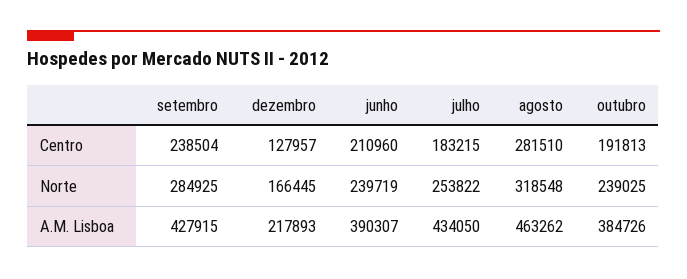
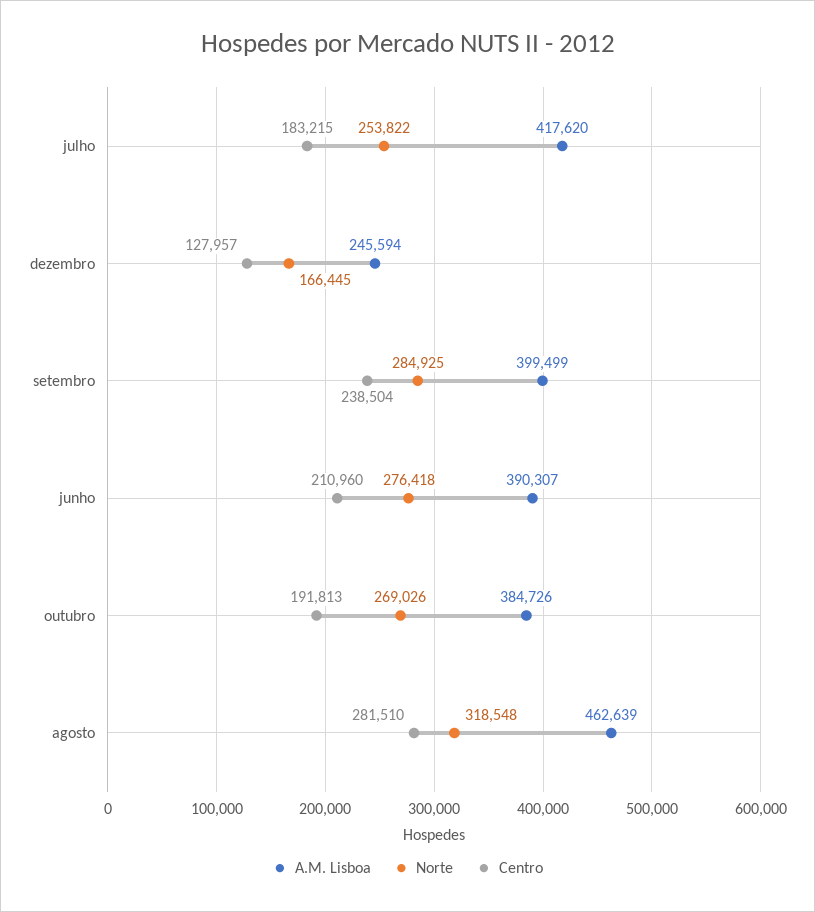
Norte, junho: 239719 -> 276418
Norte, outubro: 239025 -> 269026
A.M. Lisboa, setembro: 427915 -> 399499
A.M. Lisboa, dezembro: 217893 -> 245594
A.M. Lisboa, julho: 434050 -> 417620
A.M. Lisboa, agosto: 463262 -> 462639

